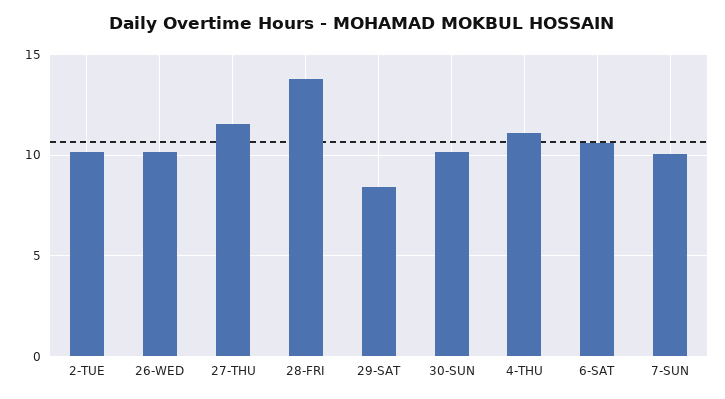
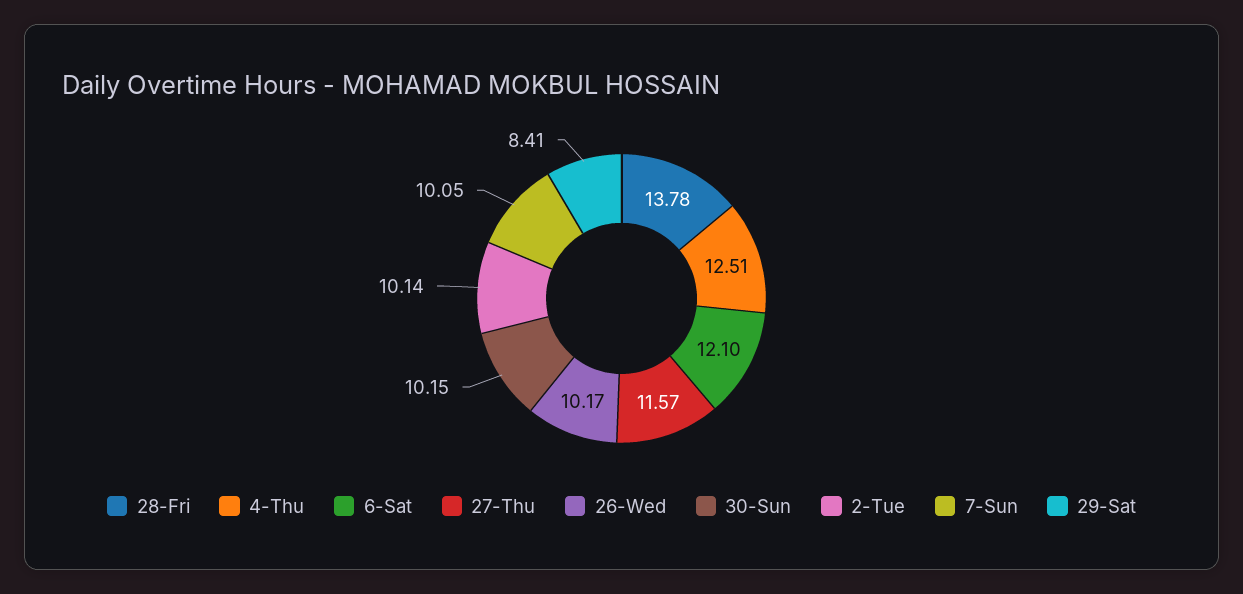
4-THU: 11 -> 12.51
6-SAT: 10.5 -> 12.1

